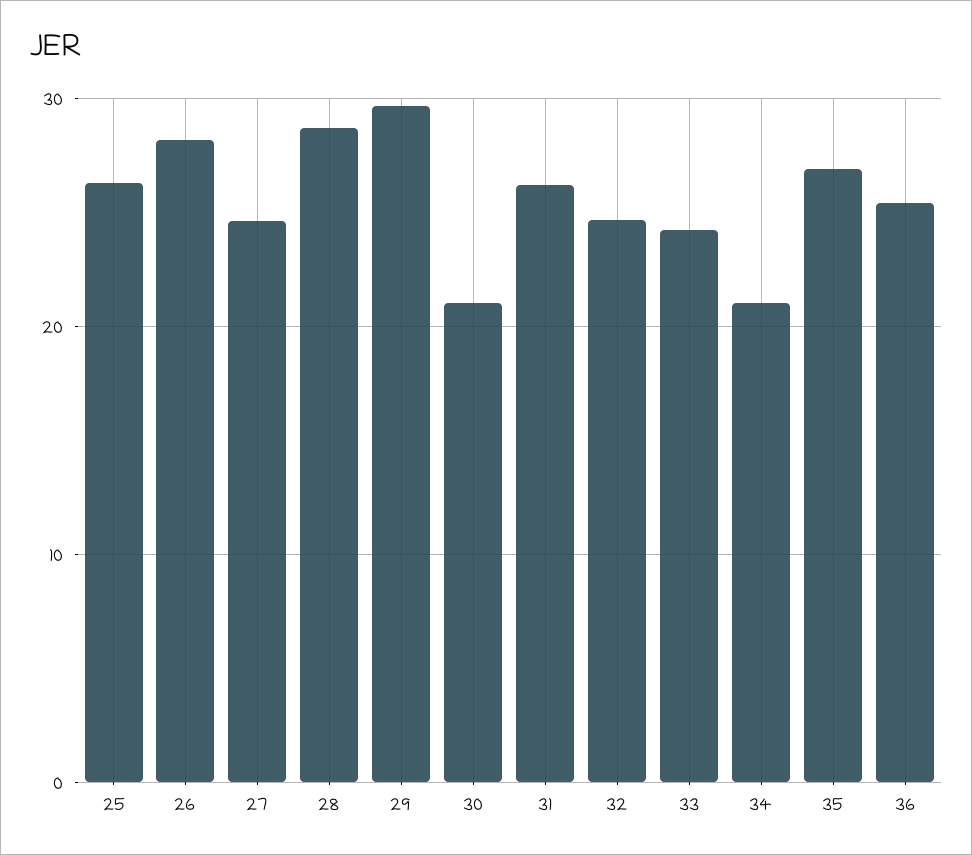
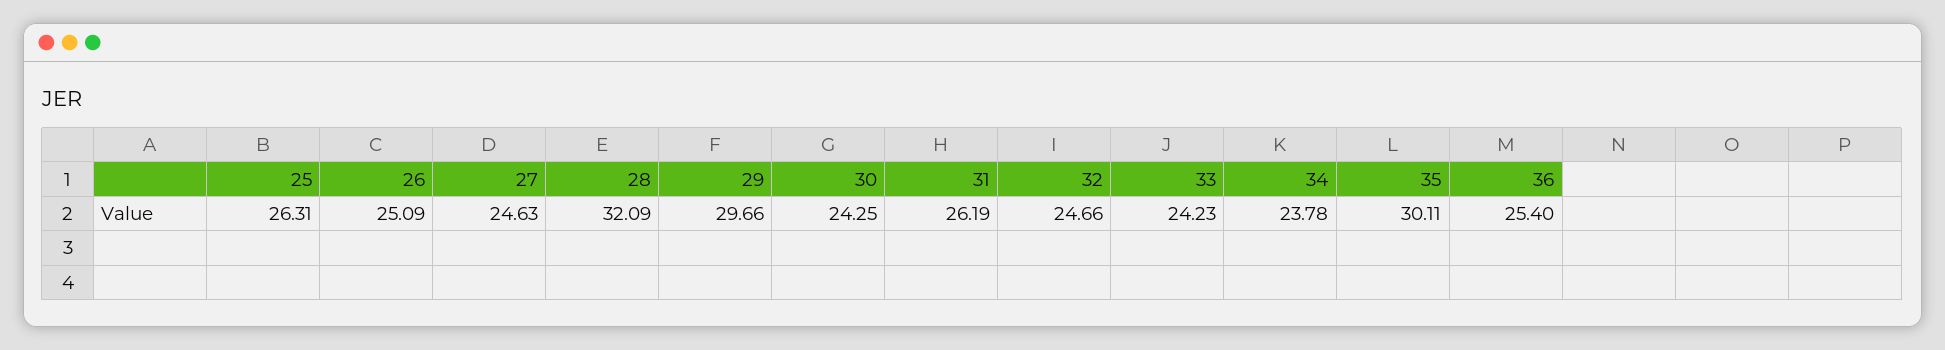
26: 28 -> 25.09
28: 29 -> 32.09
30: 21 -> 24.25
34: 21 -> 23.78
35: 27 -> 30.11

